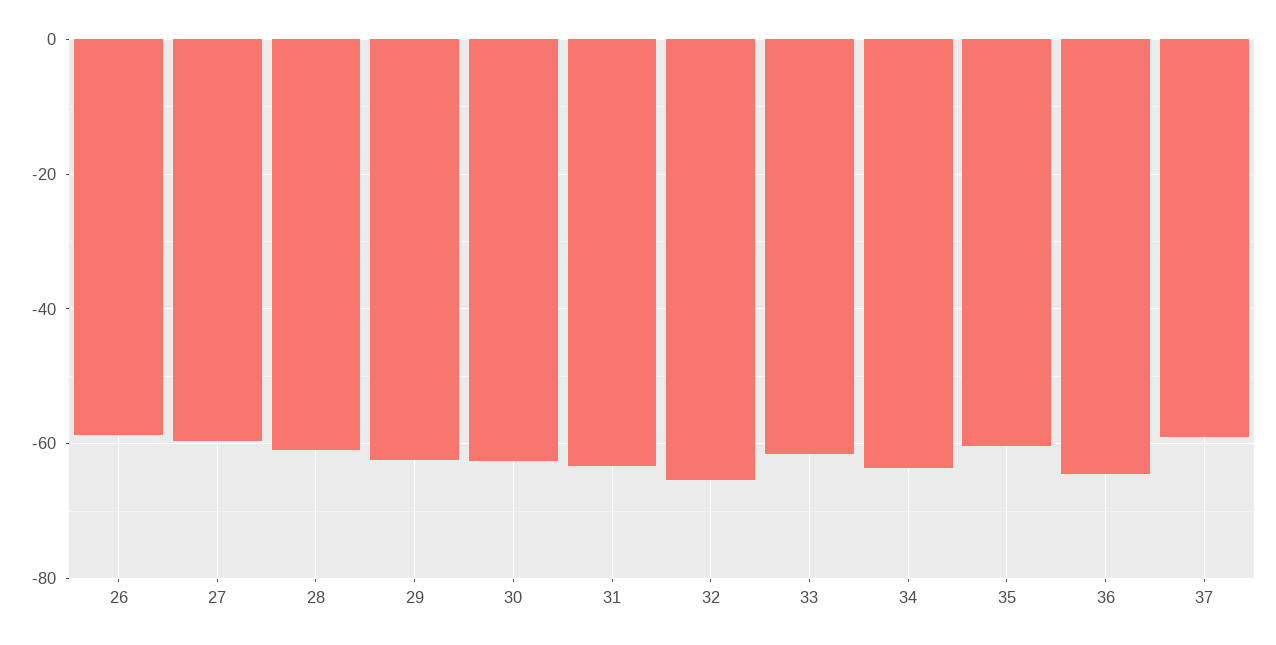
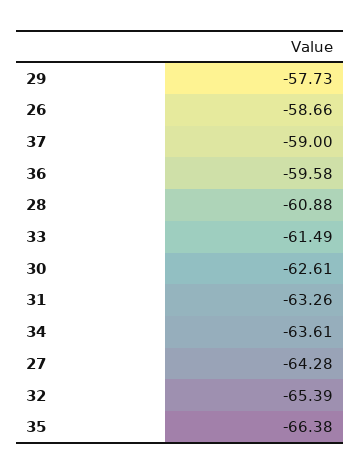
27: -60 -> -64.28
29: -62 -> -57.73
35: -60 -> -66.38
36: -64 -> -59.58

